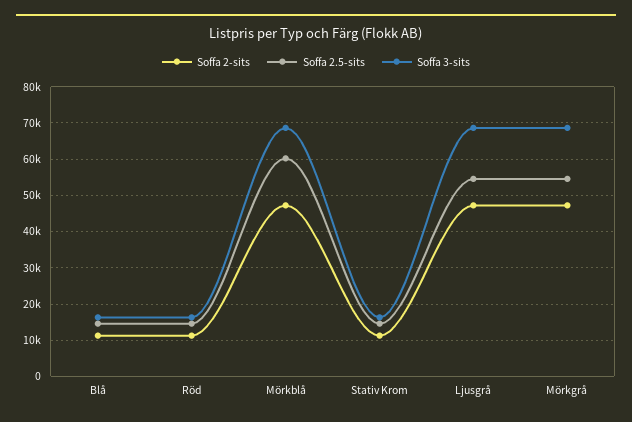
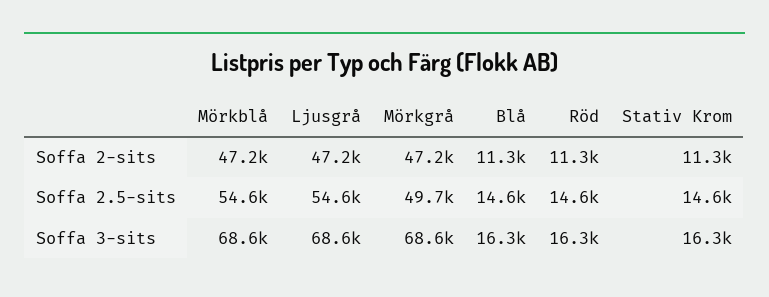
Soffa 2.5-sits, Mörkblå: 60000 -> 54600
Soffa 2.5-sits, Mörkgrå: 54000 -> 49700

